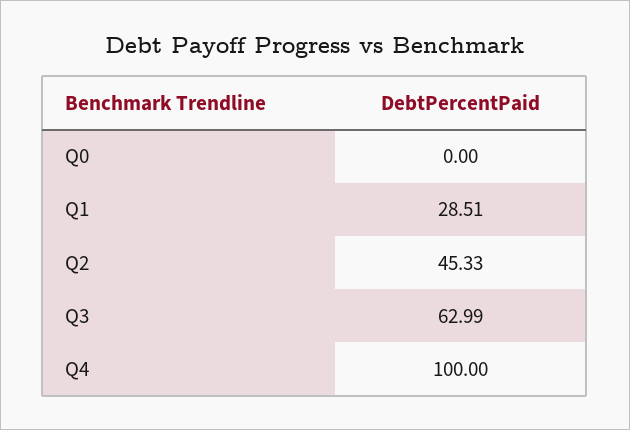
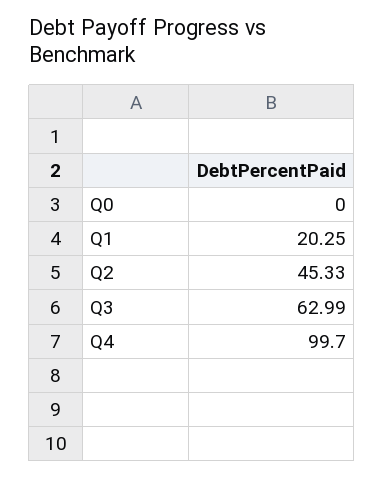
Q1: 28.51 -> 20.25
Q4: 100 -> 99.7

